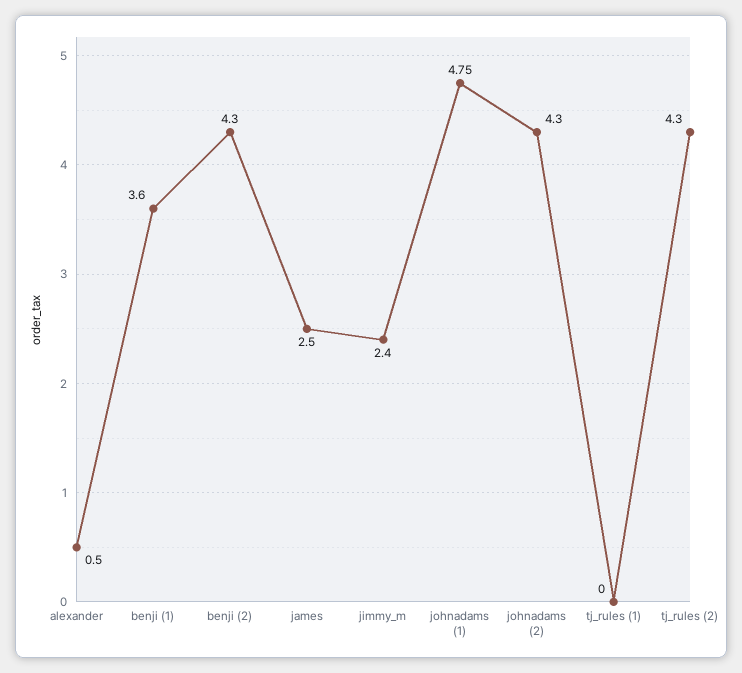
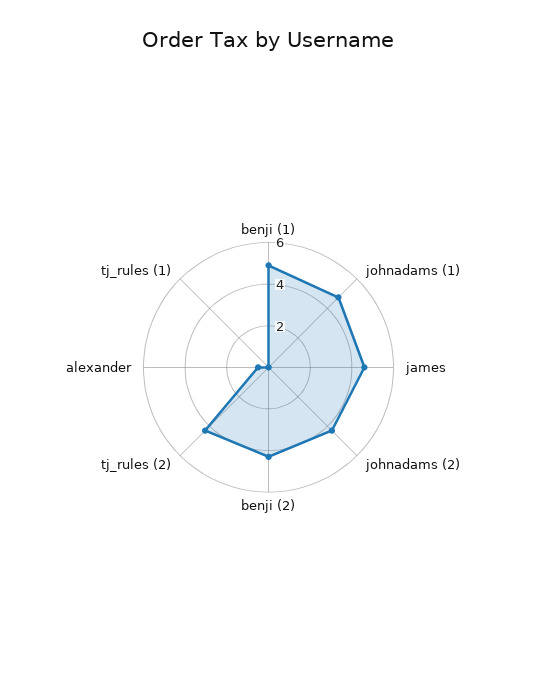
benji (1): 3.6 -> 5
james: 2.5 -> 4.5
jimmy_m: 2.4 -> none

